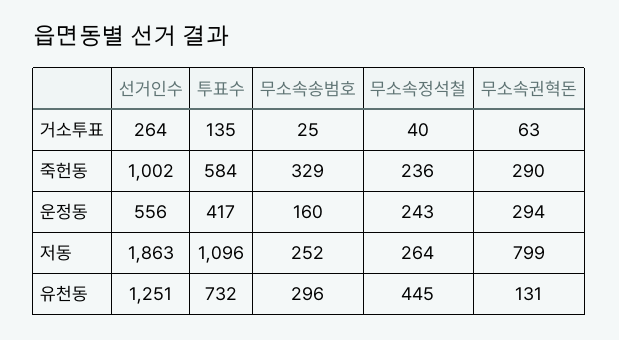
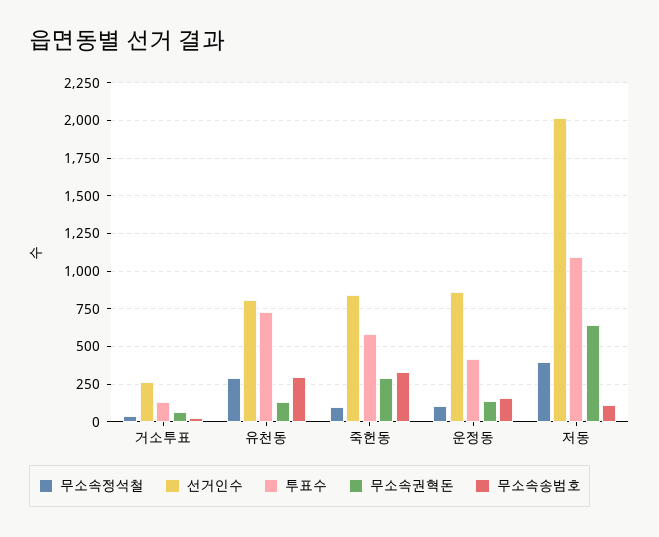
선거인수, 죽헌동: 1002 -> 850
무소속정석철, 죽헌동: 236 -> 100
선거인수, 운정동: 556 -> 850
무소속정석철, 운정동: 243 -> 100
무소속권혁돈, 운정동: 294 -> 150
선거인수, 저동: 1863 -> 2000
무소속송범호, 저동: 252 -> 100
무소속정석철, 저동: 264 -> 400
무소속권혁돈, 저동: 799 -> 650
선거인수, 유천동: 1251 -> 800
무소속정석철, 유천동: 445 -> 300

